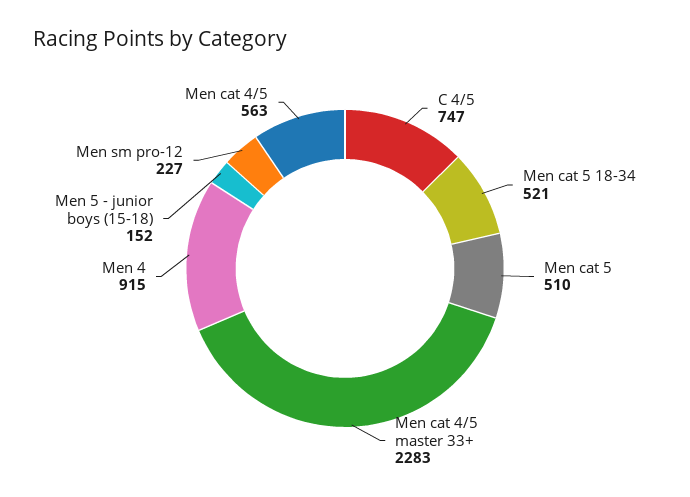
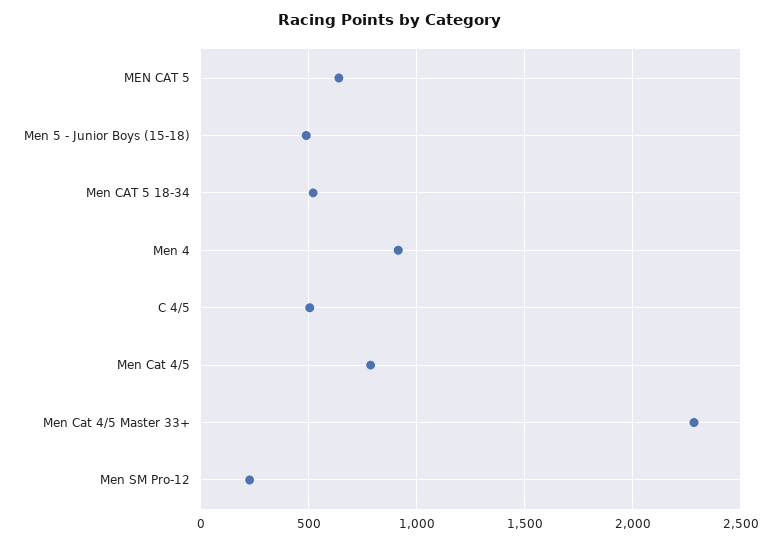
C 4/5: 747 -> 500
Men cat 5: 510 -> 650
Men 5 - junior boys (15-18): 152 -> 500
Men cat 4/5: 563 -> 800

